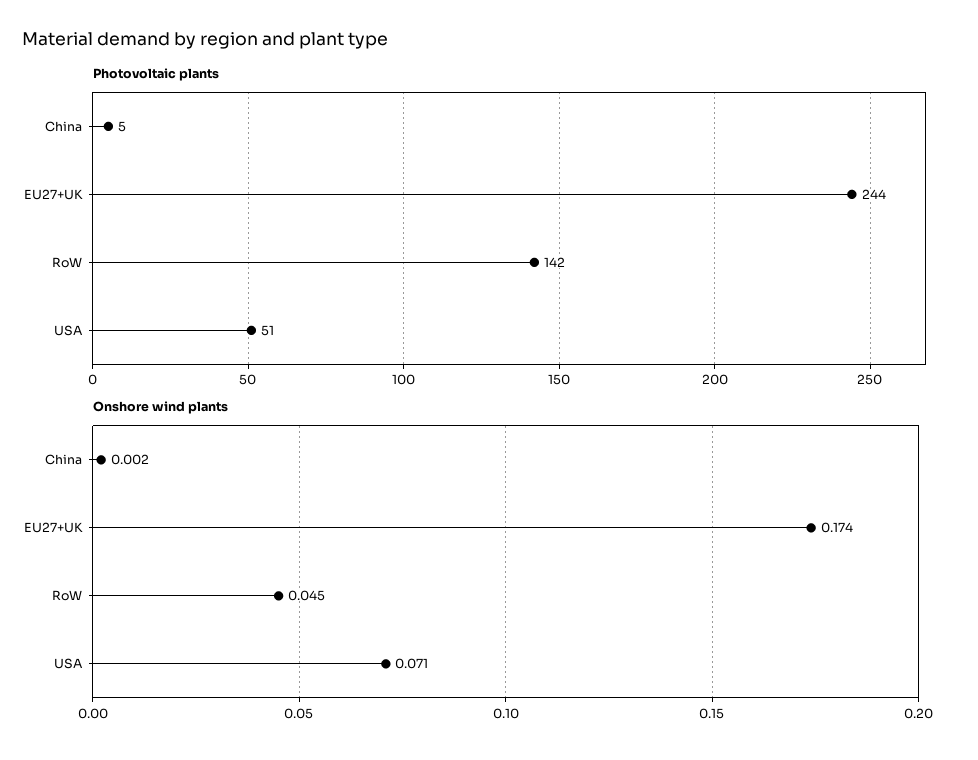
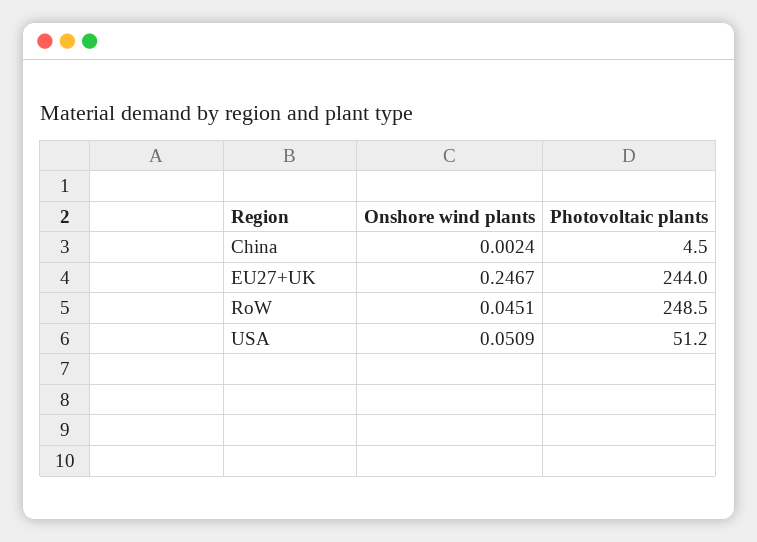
Photovoltaic plants, RoW: 142 -> 248.5
Onshore wind plants, EU27+UK: 0.174 -> 0.2467
Onshore wind plants, USA: 0.071 -> 0.0509

